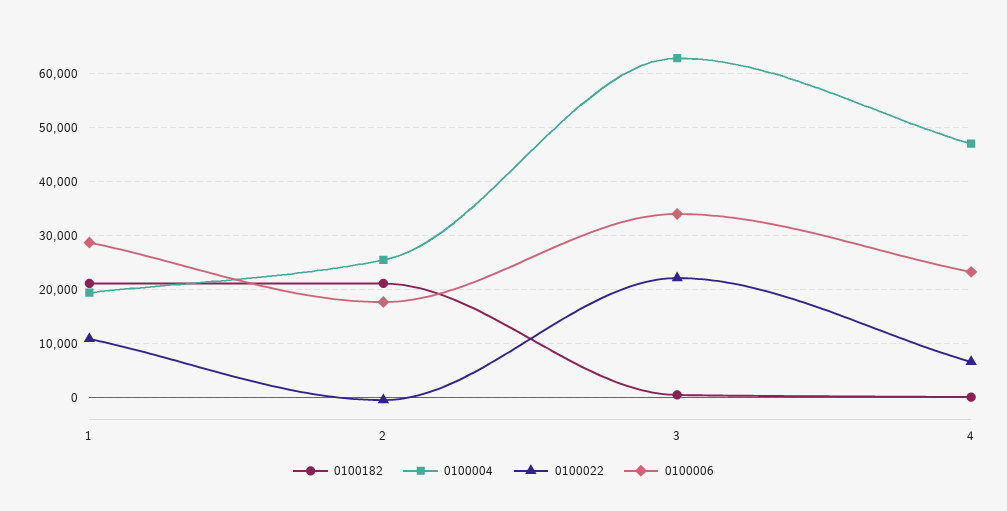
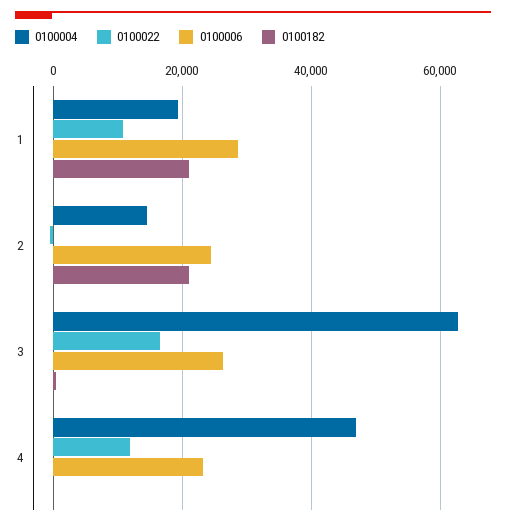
0100004, 2: 26000 -> 14000
0100006, 2: 18000 -> 24000
0100022, 3: 22000 -> 16000
0100006, 3: 34000 -> 26000
0100022, 4: 6000 -> 12000

